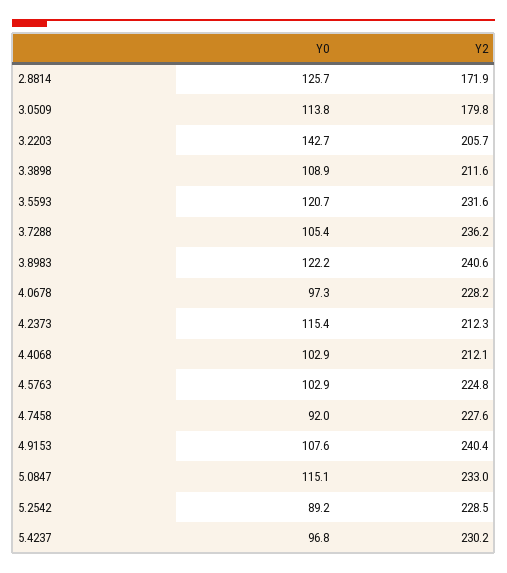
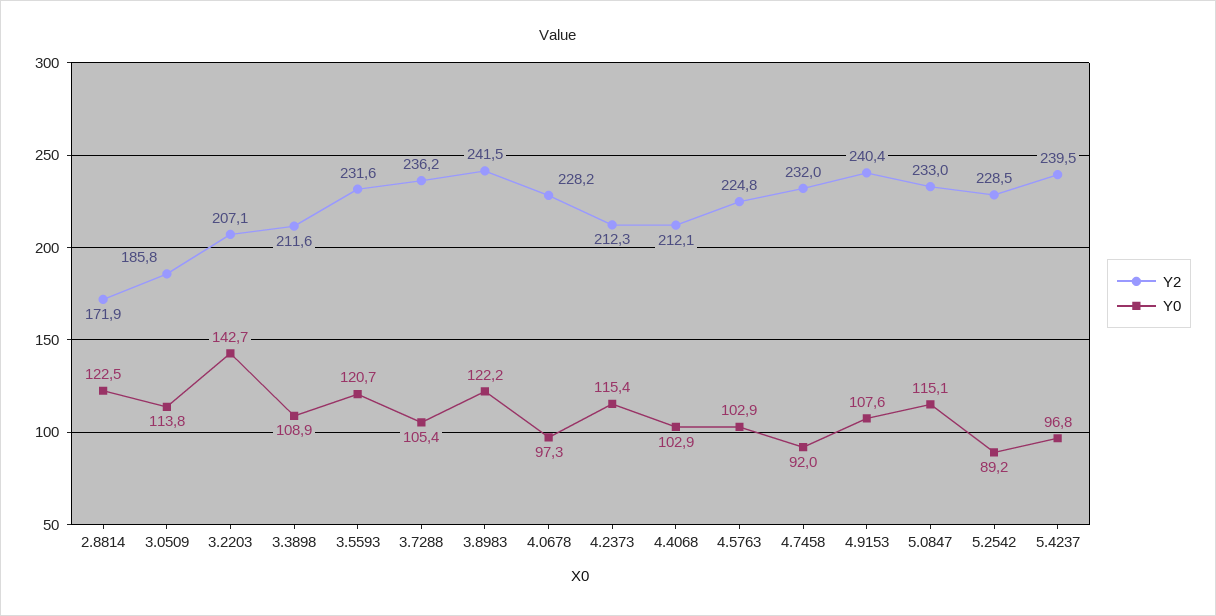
Y0, 2.8814: 125.7 -> 122.5
Y2, 3.0509: 179.8 -> 185.8
Y2, 3.2203: 205.7 -> 207.1
Y2, 3.8983: 240.6 -> 241.5
Y2, 4.7458: 227.6 -> 232
Y2, 5.4237: 230.2 -> 239.5

